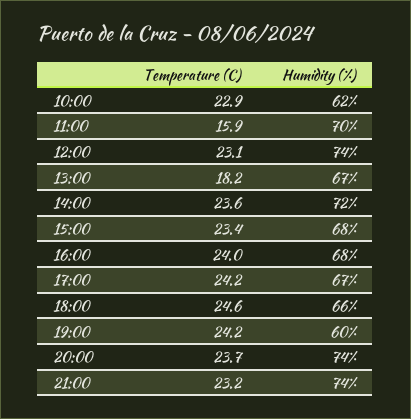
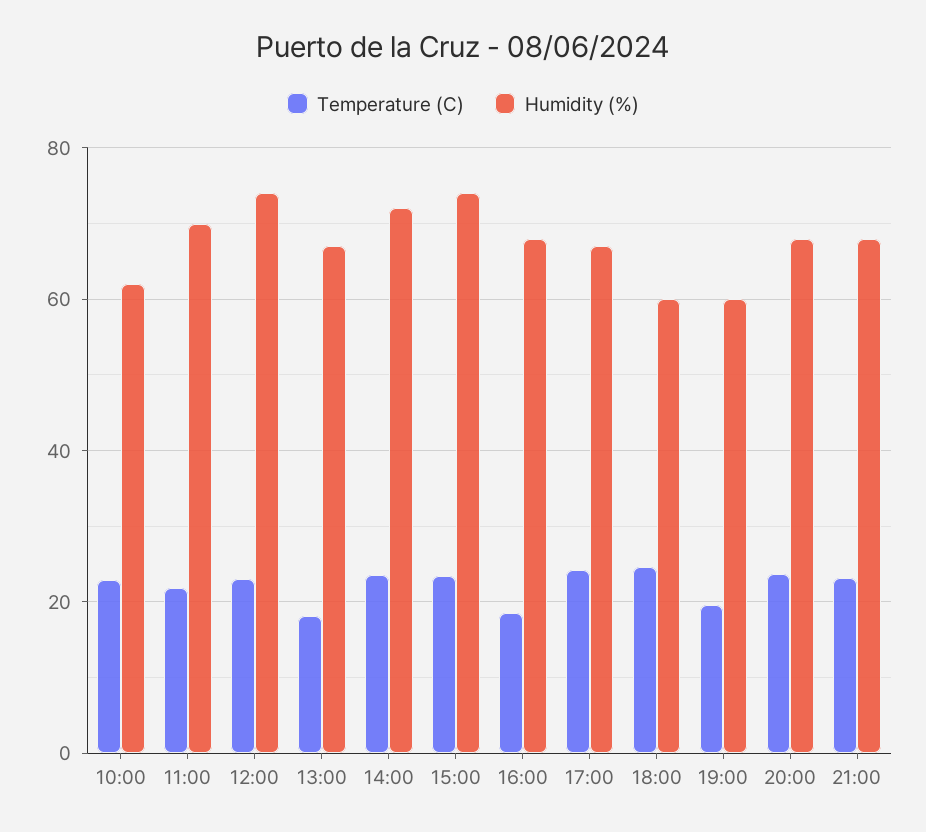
Temperature (C), 11:00: 15.9 -> 22
Humidity (%), 15:00: 68 -> 74
Temperature (C), 16:00: 24 -> 18
Humidity (%), 18:00: 66 -> 60
Temperature (C), 19:00: 24.2 -> 20
Humidity (%), 20:00: 74 -> 68
Humidity (%), 21:00: 74 -> 68

